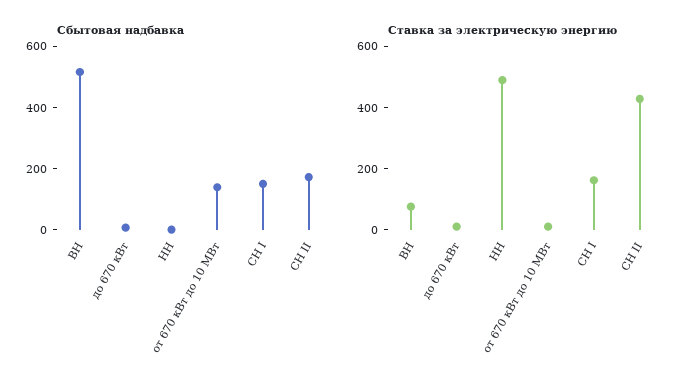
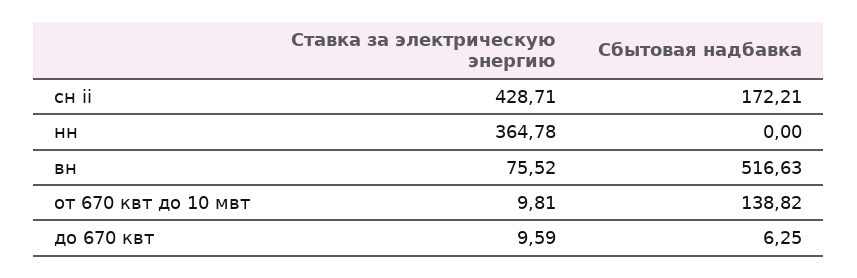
Сбытовая надбавка, СН I: 150 -> none
Ставка за электрическую энергию, НН: 500 -> 364.78
Ставка за электрическую энергию, СН I: 150 -> none

